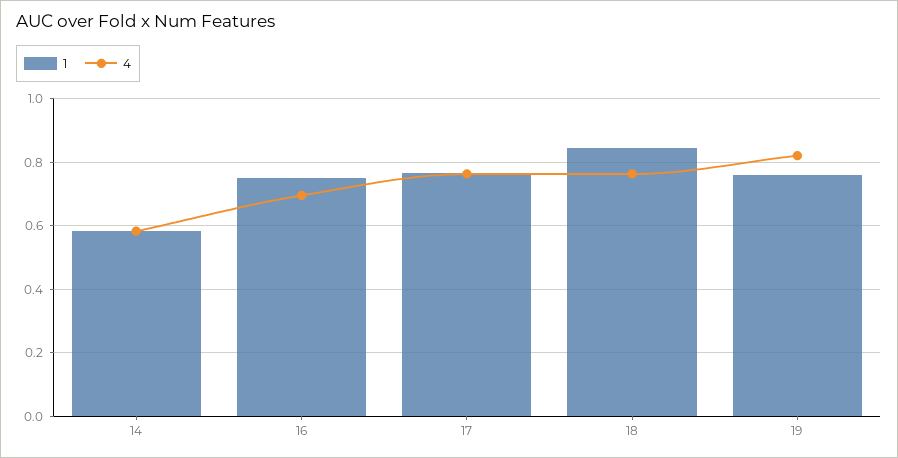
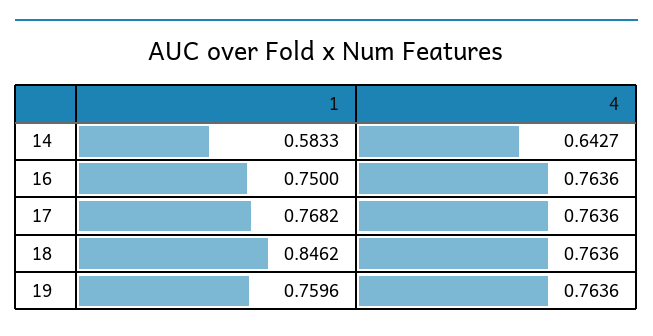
4, 14: 0.58 -> 0.6427
4, 16: 0.7 -> 0.7636
4, 19: 0.82 -> 0.7636

